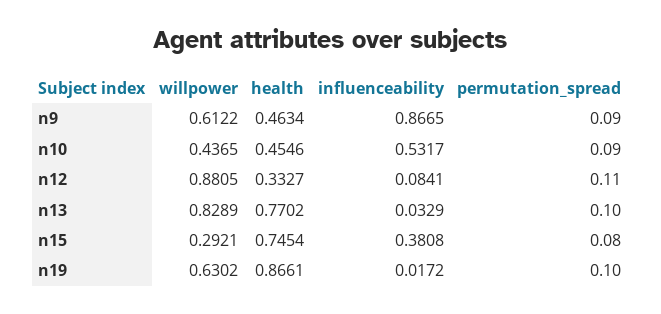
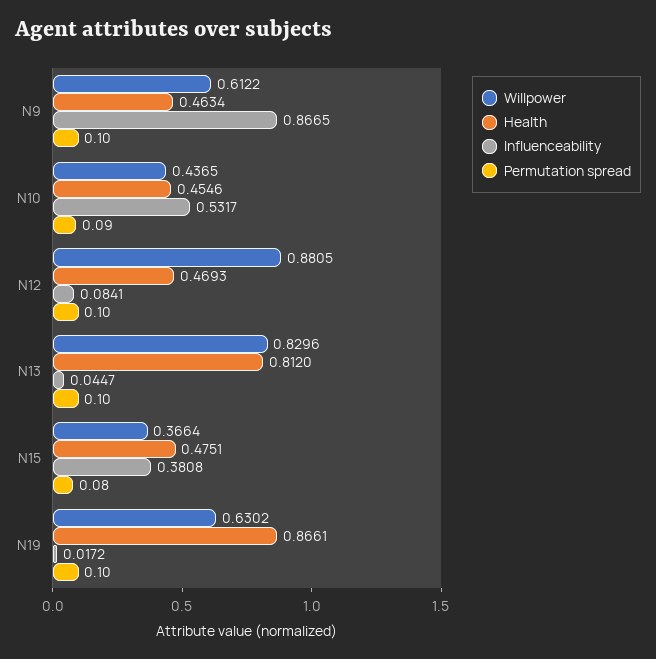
permutation_spread, n9: 0.09 -> 0.1
health, n12: 0.3327 -> 0.4693
permutation_spread, n12: 0.11 -> 0.1
willpower, n13: 0.8289 -> 0.8296
health, n13: 0.7702 -> 0.812
influenceability, n13: 0.0329 -> 0.0447
willpower, n15: 0.2921 -> 0.3664
health, n15: 0.7454 -> 0.4751

